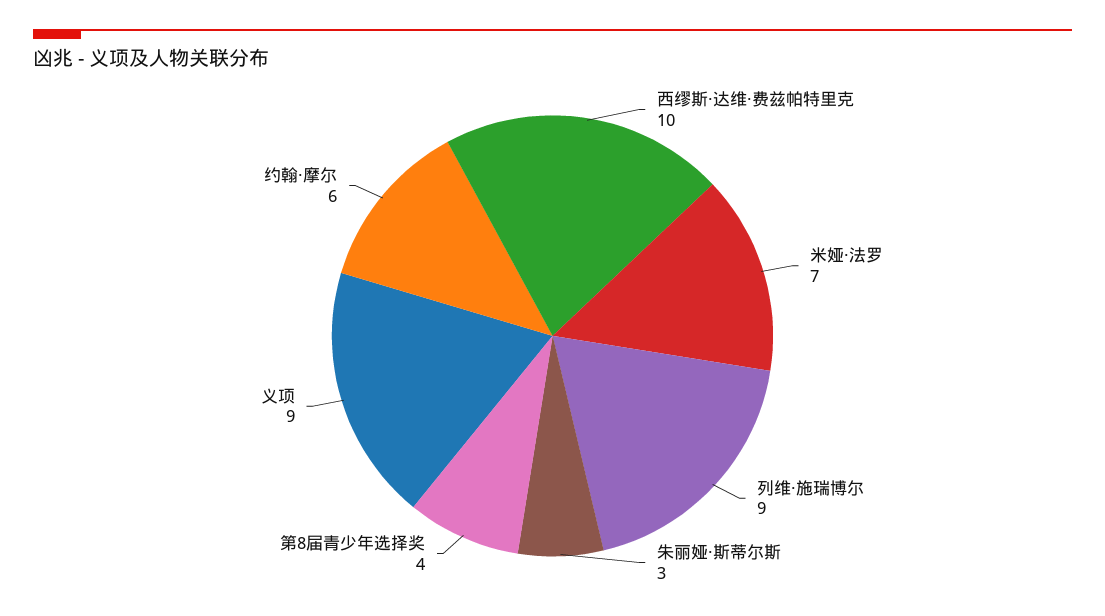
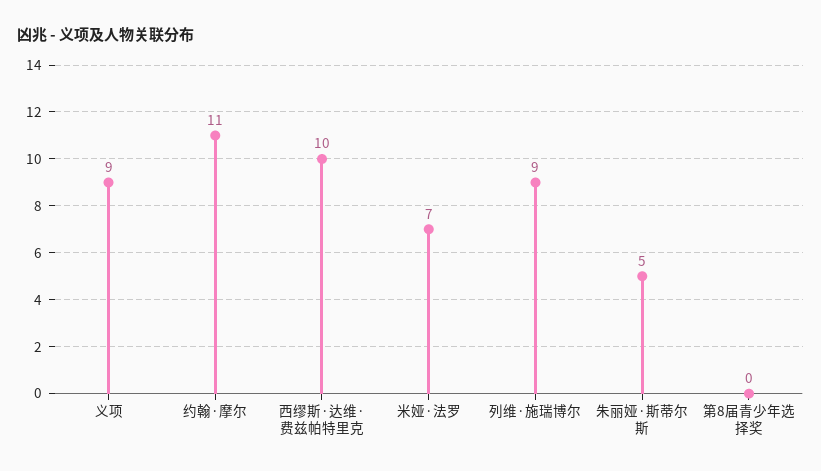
朱丽娅·斯蒂尔斯: 3 -> 5
第8届青少年选择奖: 4 -> 0
约翰·摩尔: 6 -> 11

